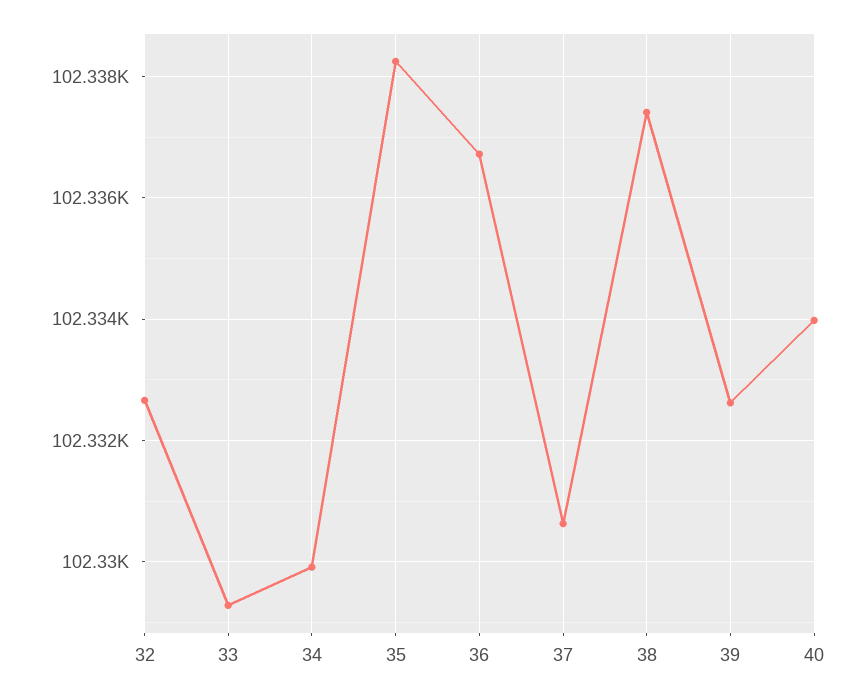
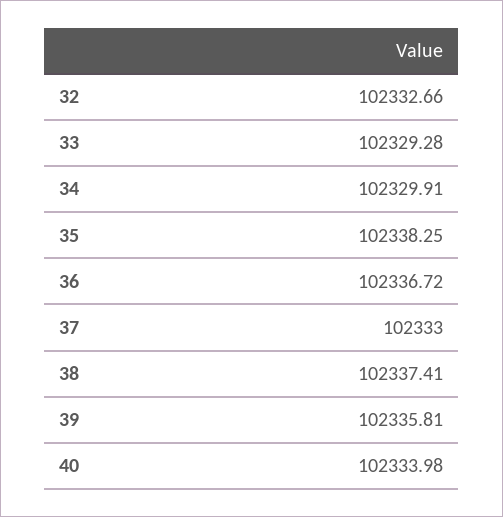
37: 102330.6 -> 102333
39: 102332.6 -> 102335.81

